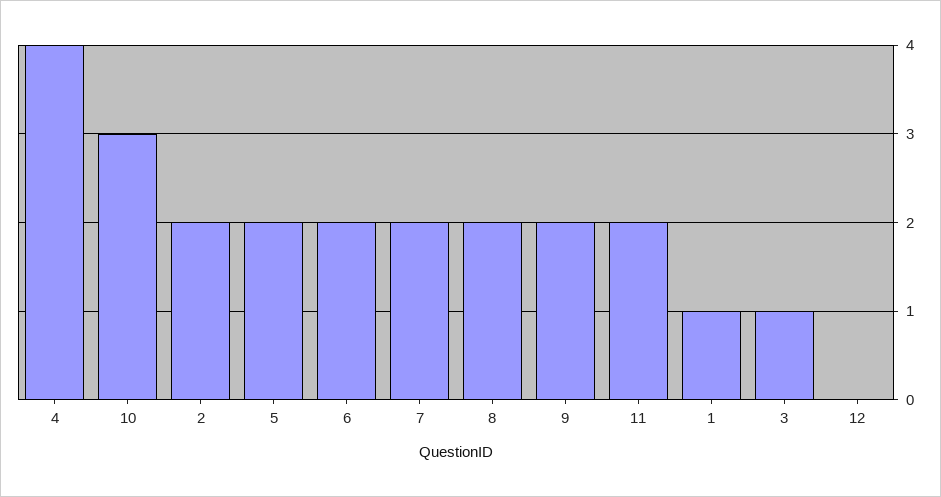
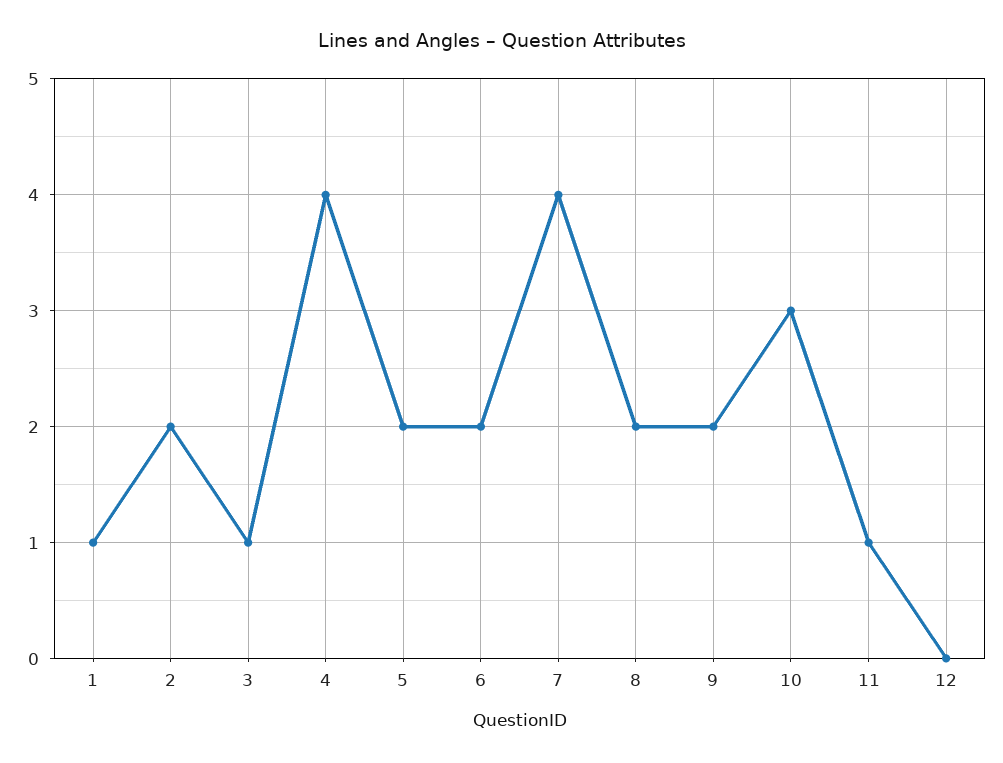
7: 2 -> 4
11: 2 -> 1

